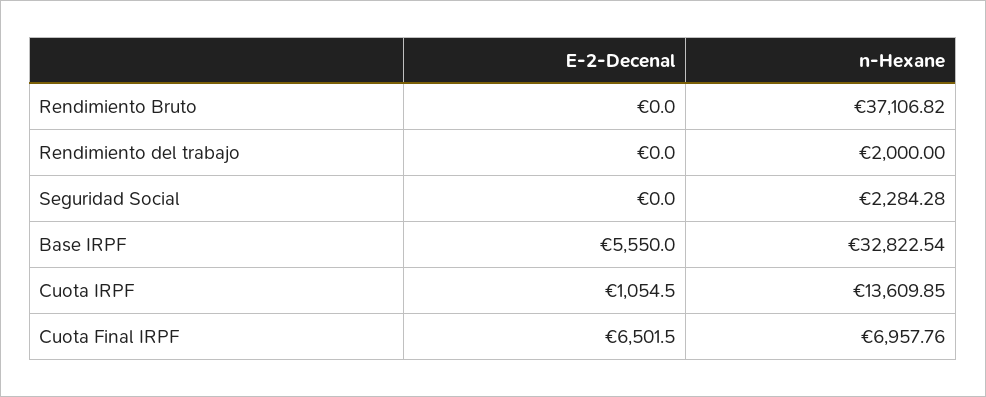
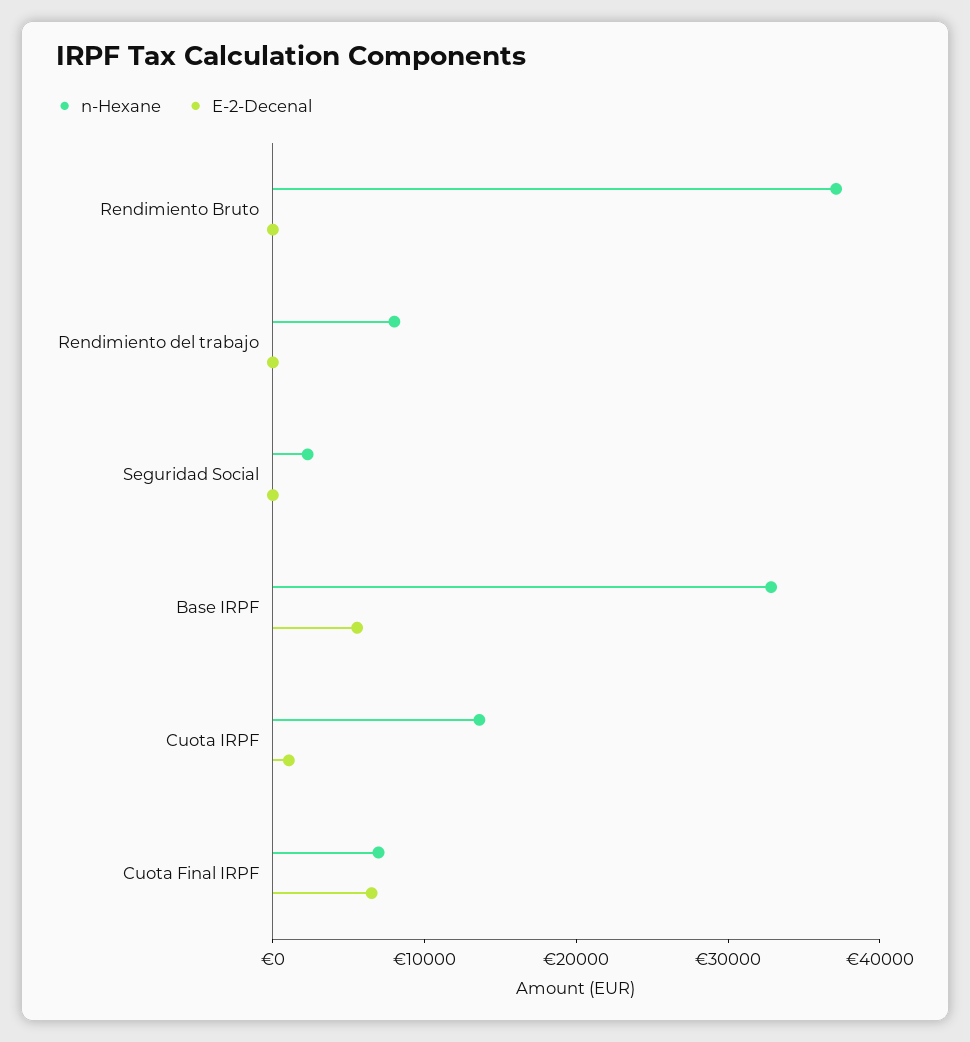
n-Hexane, Rendimiento del trabajo: 2000 -> 8000

